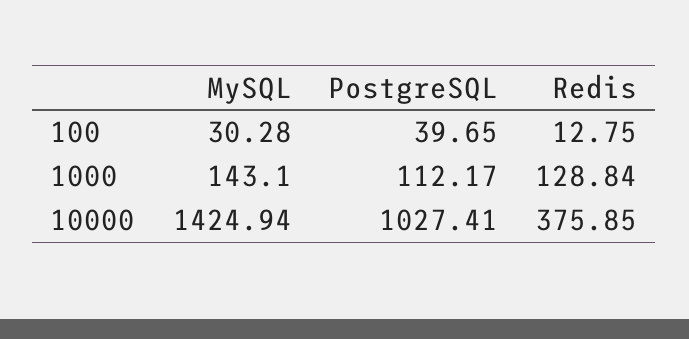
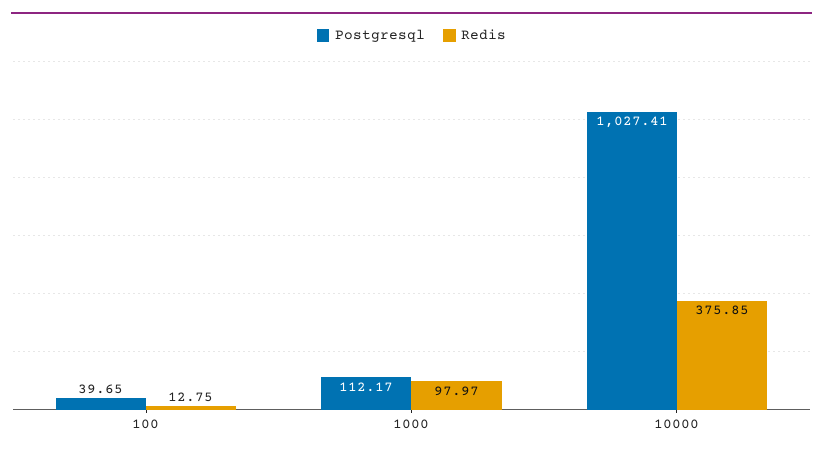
MySQL, 100: 30.28 -> none
MySQL, 1000: 143.1 -> none
Redis, 1000: 128.84 -> 97.97
MySQL, 10000: 1424.94 -> none

